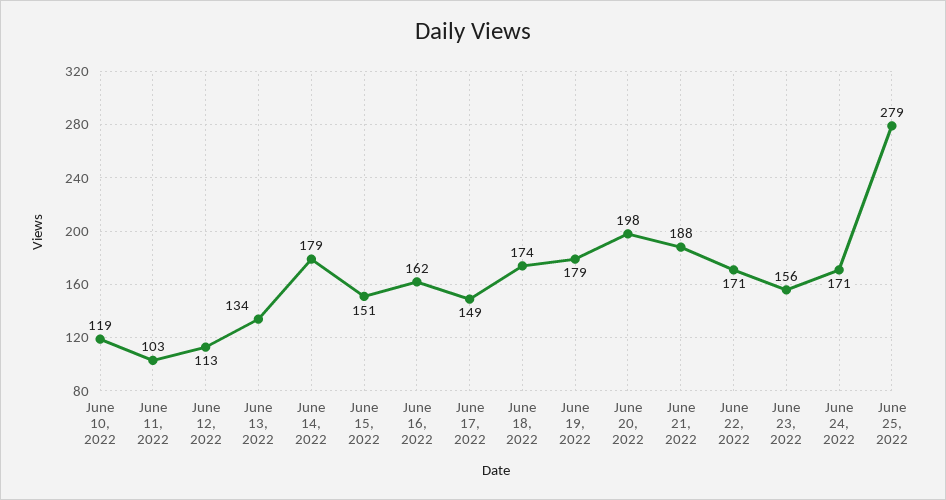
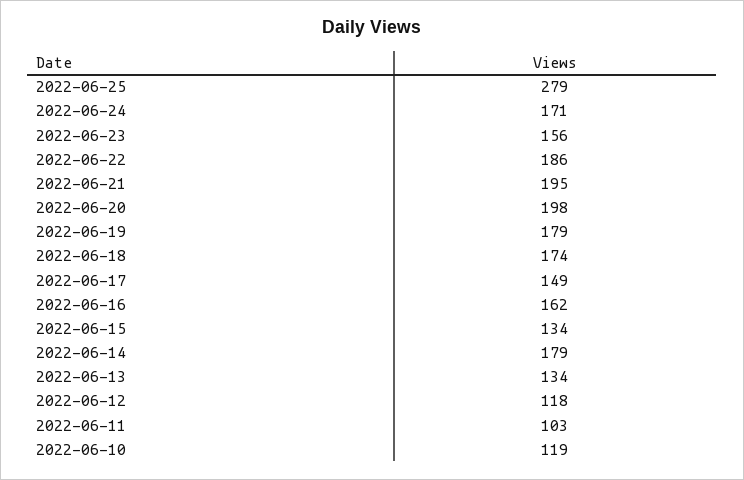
June 12, 2022: 113 -> 118
June 15, 2022: 151 -> 134
June 21, 2022: 188 -> 195
June 22, 2022: 171 -> 186

